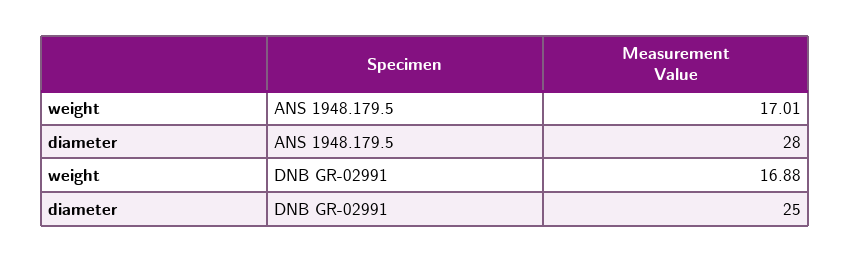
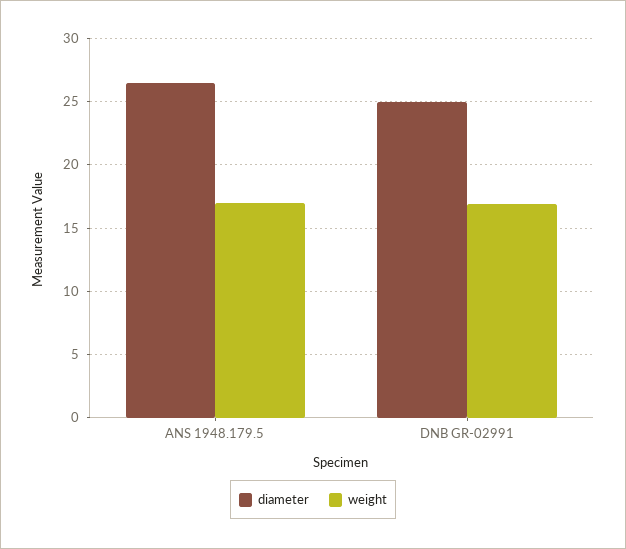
diameter, ANS 1948.179.5: 28 -> 26.5

